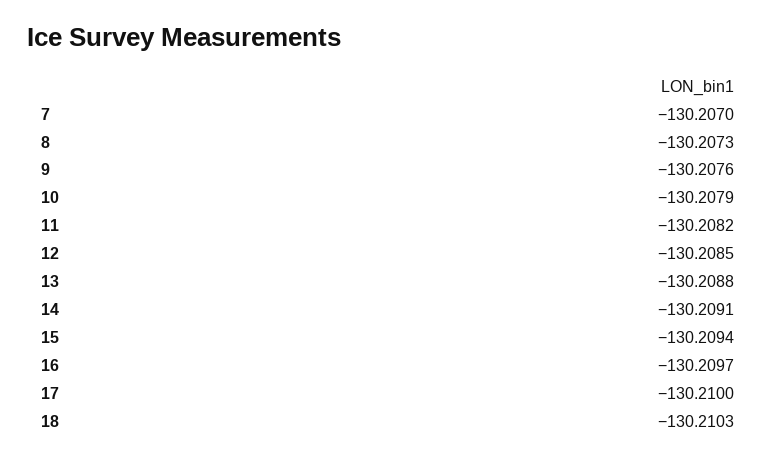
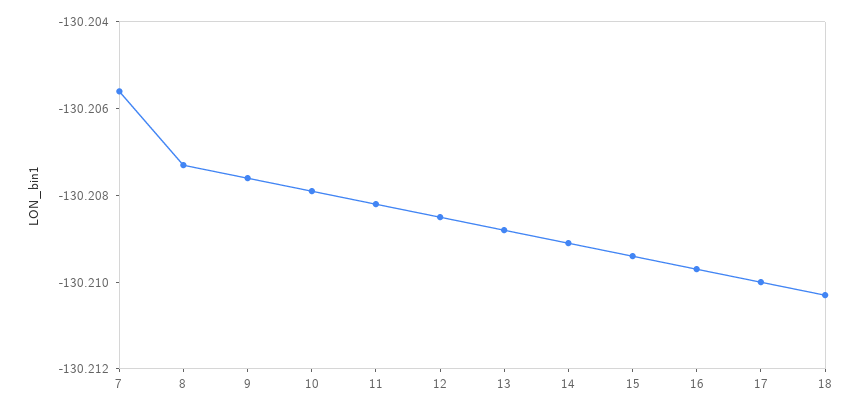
7: -130.207 -> -130.2055

